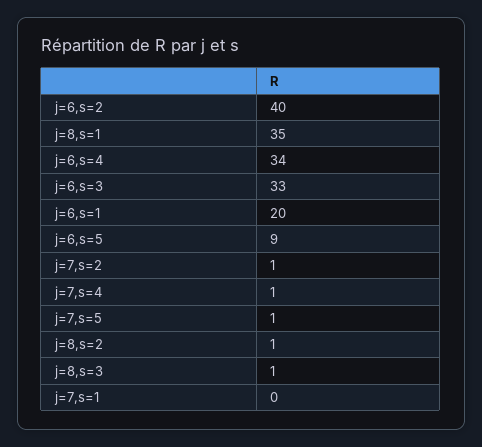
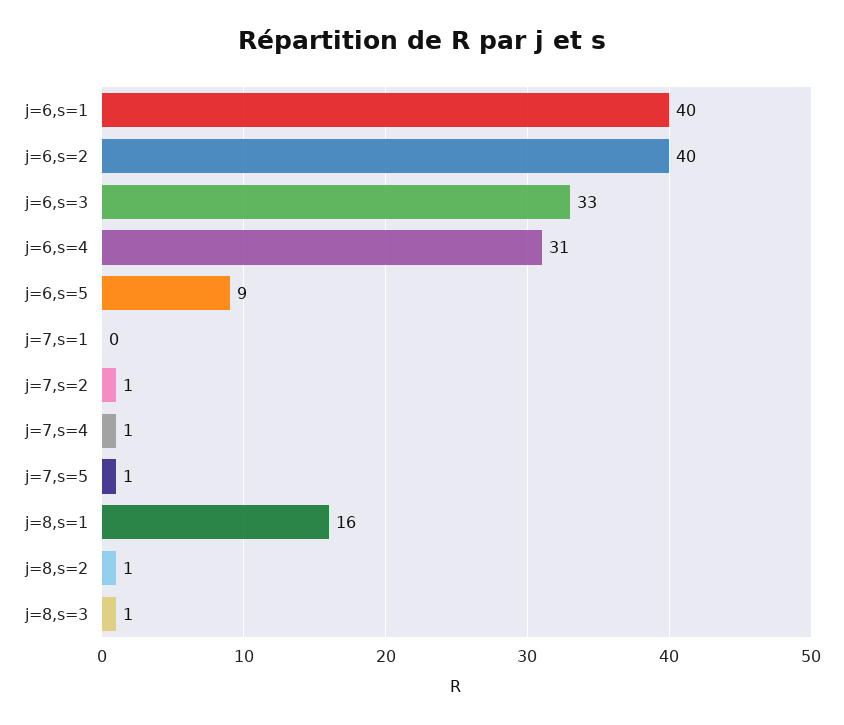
j=8,s=1: 35 -> 16
j=6,s=4: 34 -> 31
j=6,s=1: 20 -> 40

